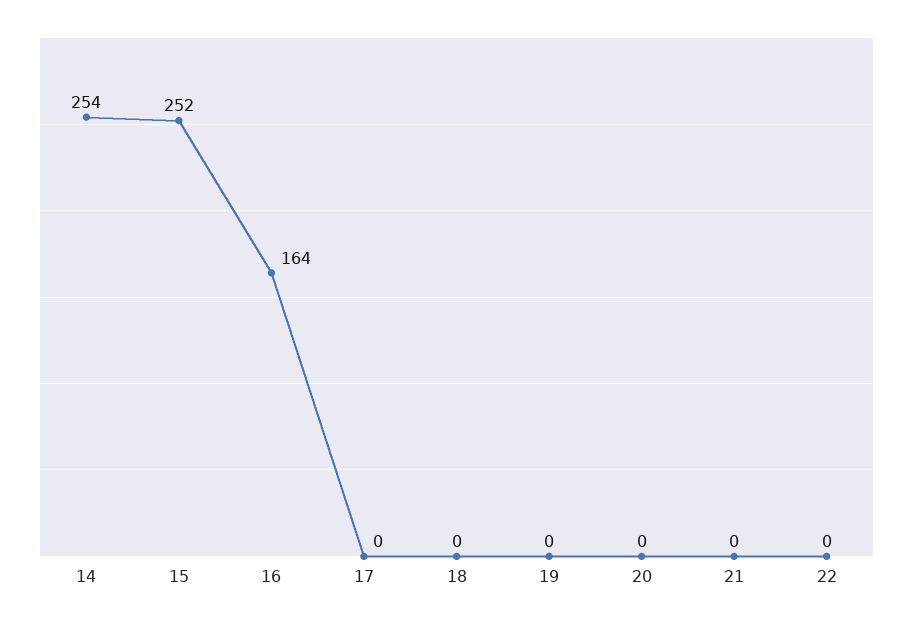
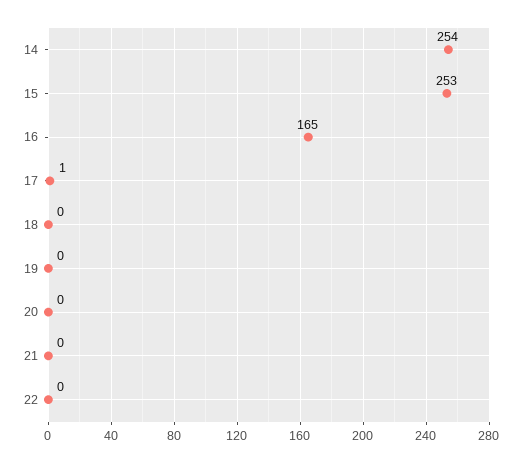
15: 252 -> 253
16: 164 -> 165
17: 0 -> 1

